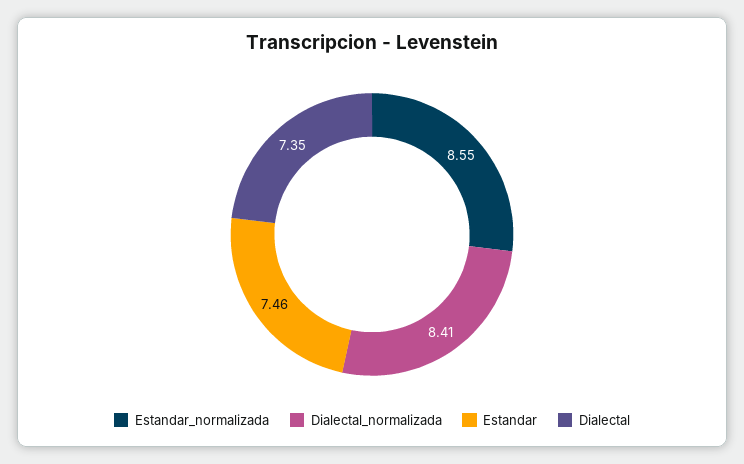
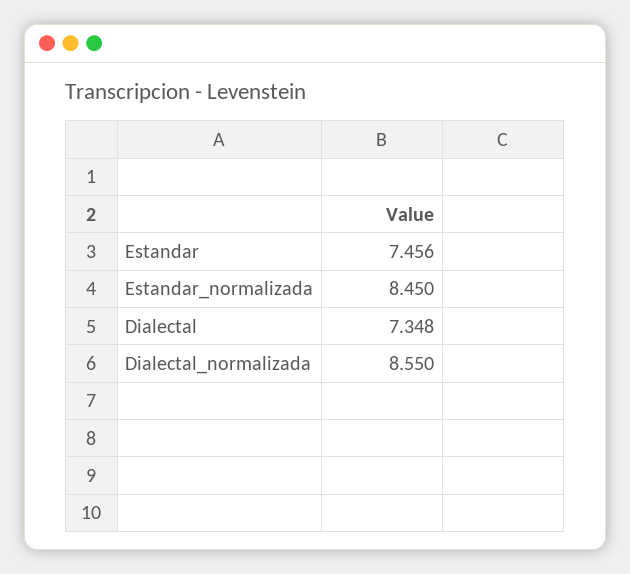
Estandar_normalizada: 8.55 -> 8.45
Dialectal_normalizada: 8.41 -> 8.55

